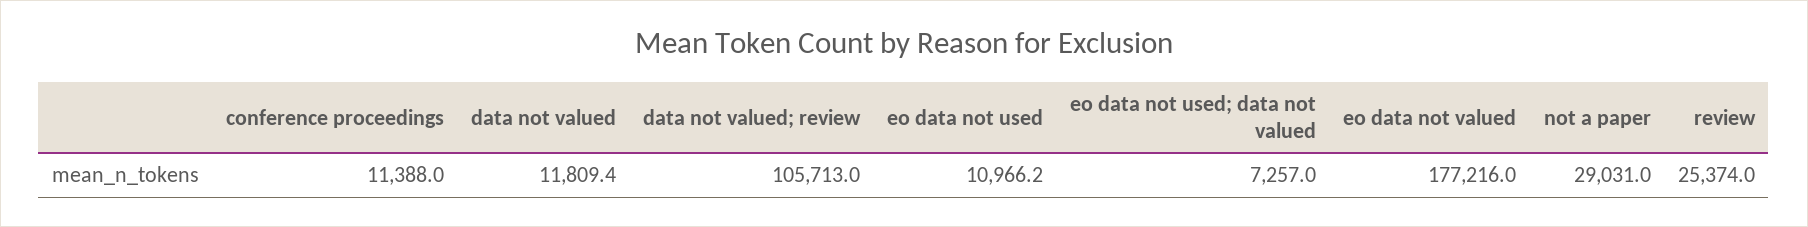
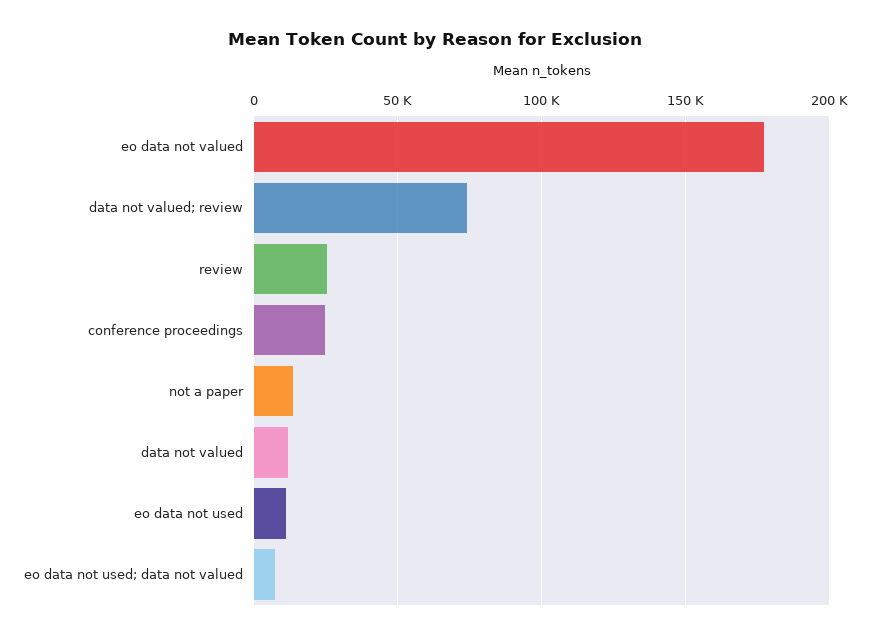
conference proceedings: 11388 -> 25000
data not valued; review: 105713 -> 75000
not a paper: 29031 -> 15000

